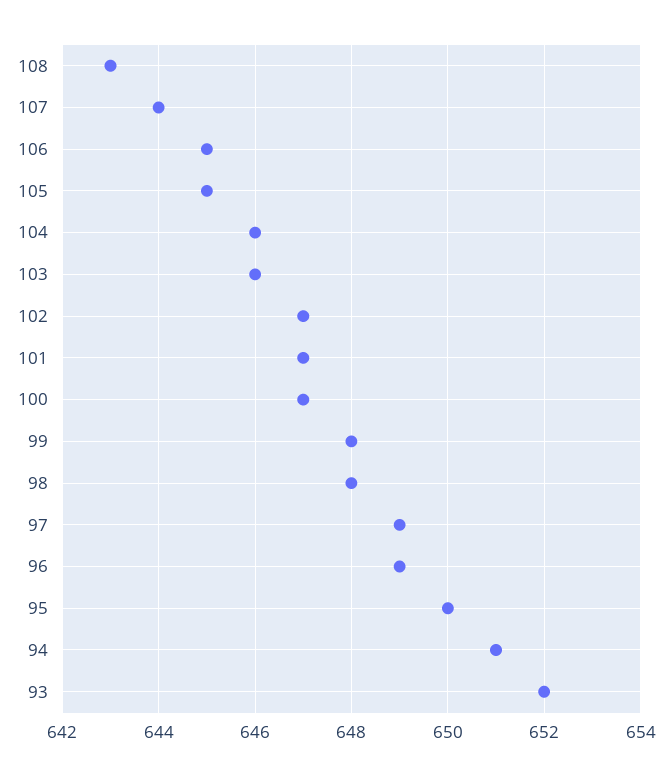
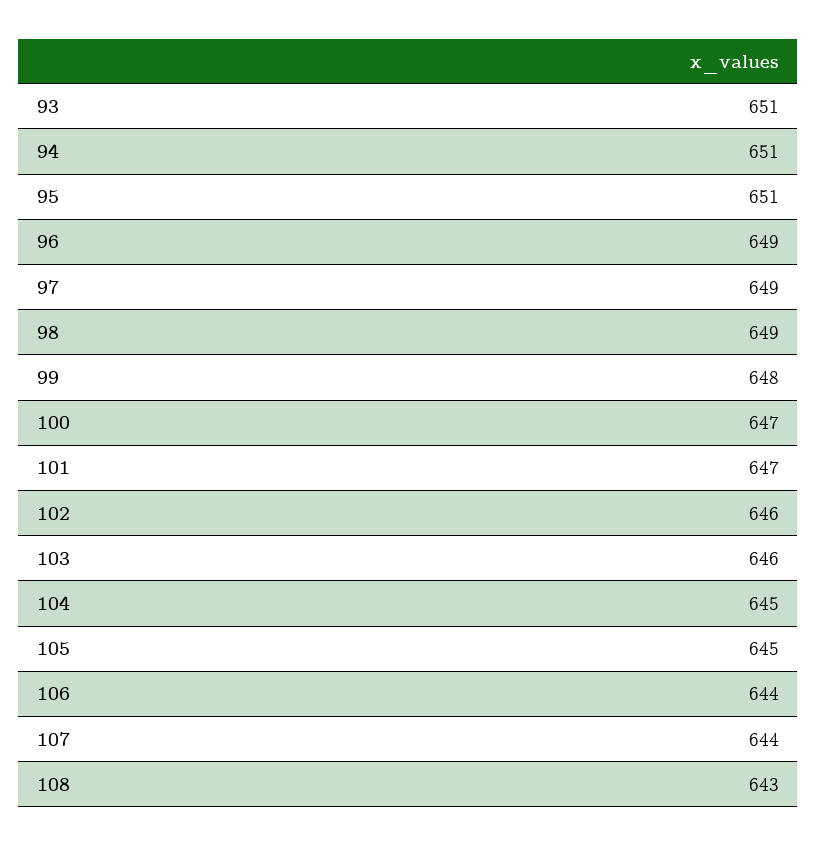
106: 645 -> 644
104: 646 -> 645
102: 647 -> 646
98: 648 -> 649
95: 650 -> 651
93: 652 -> 651

